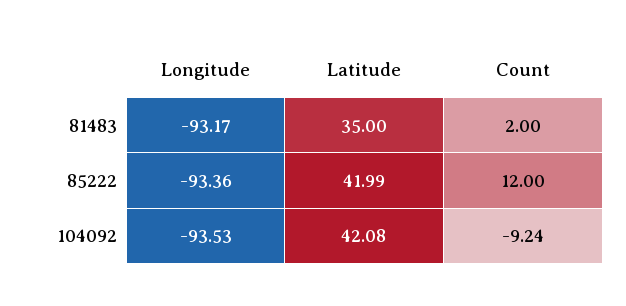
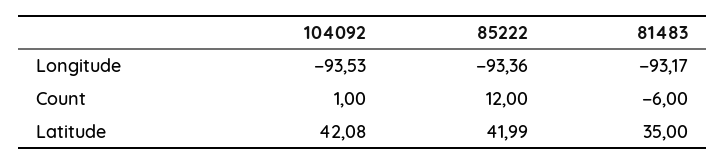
Count, 81483: 2 -> -6
Count, 104092: -9.24 -> 1

